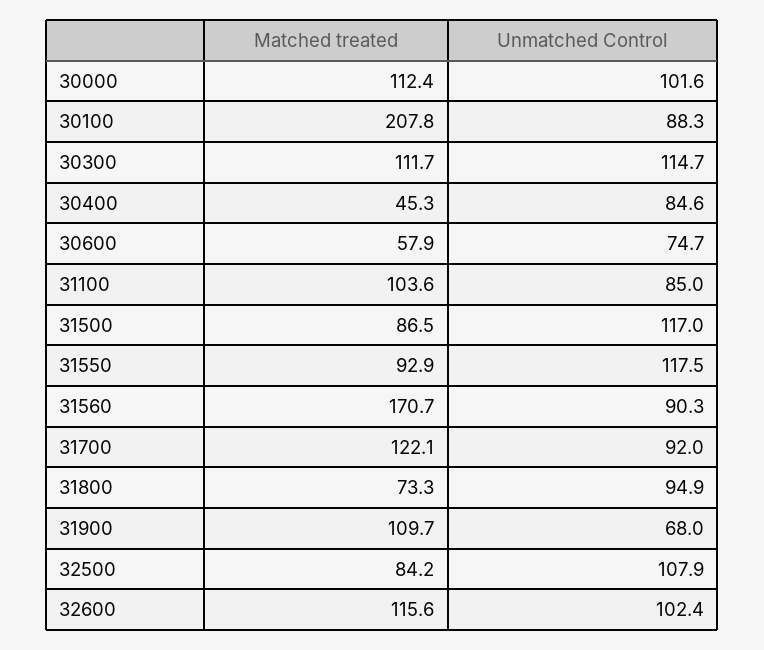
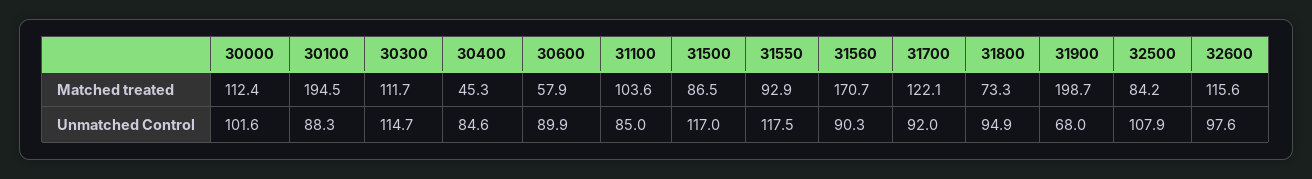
Matched treated, 30100: 207.8 -> 194.5
Unmatched Control, 30600: 74.7 -> 89.9
Matched treated, 31900: 109.7 -> 198.7
Unmatched Control, 32600: 102.4 -> 97.6

